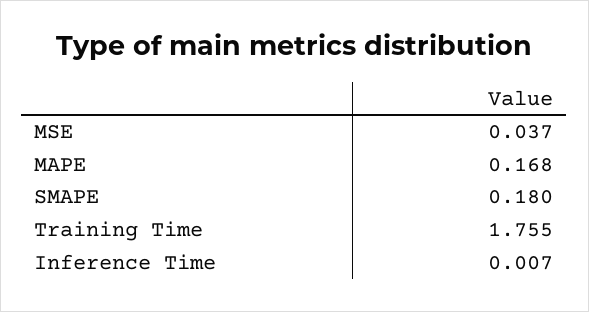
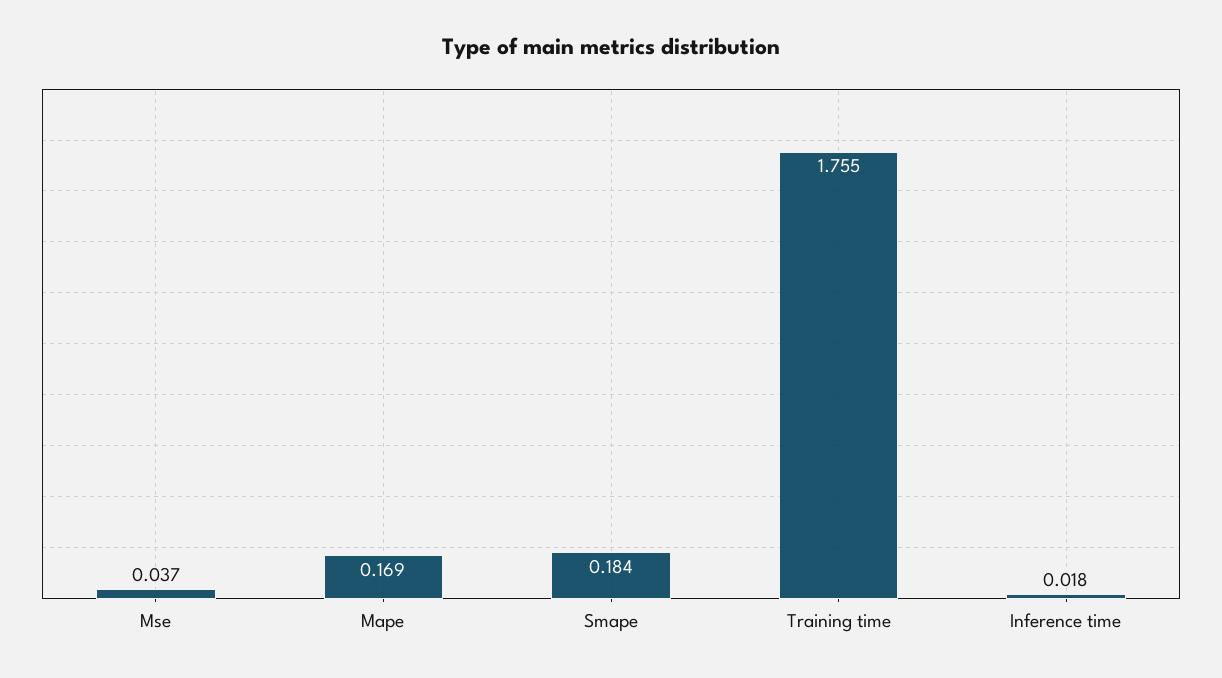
MAPE: 0.168 -> 0.169
SMAPE: 0.18 -> 0.184
Inference Time: 0.007 -> 0.018

